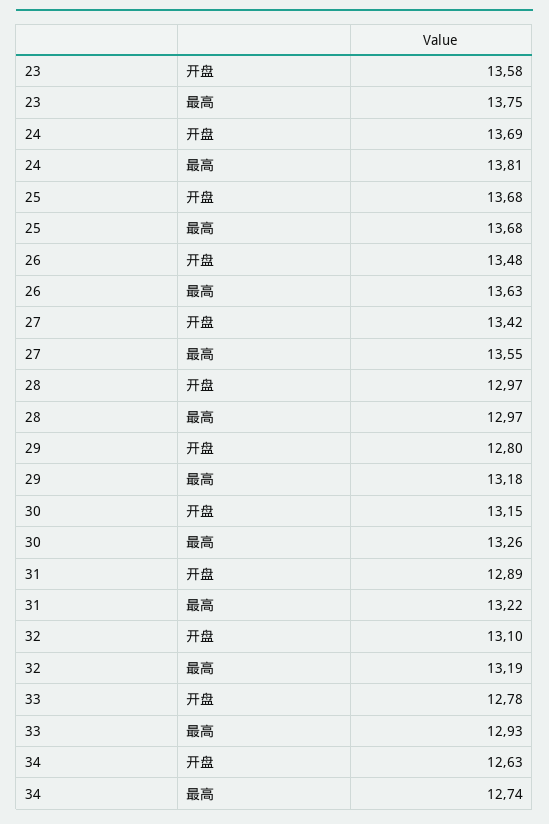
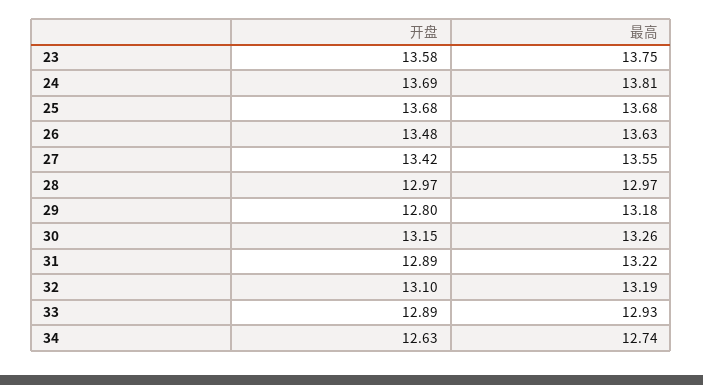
33, 开盘: 12.78 -> 12.89

